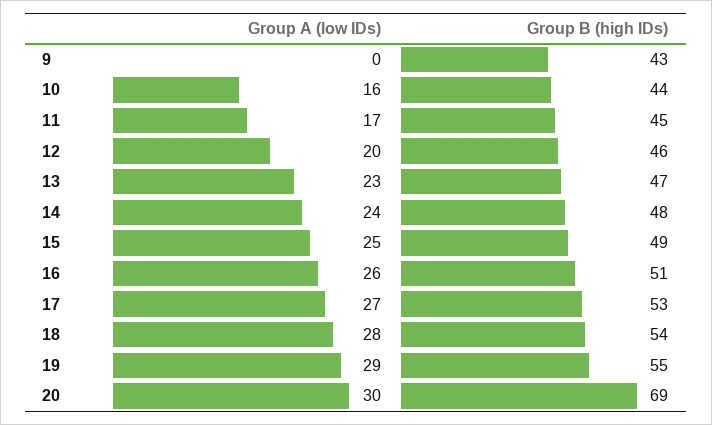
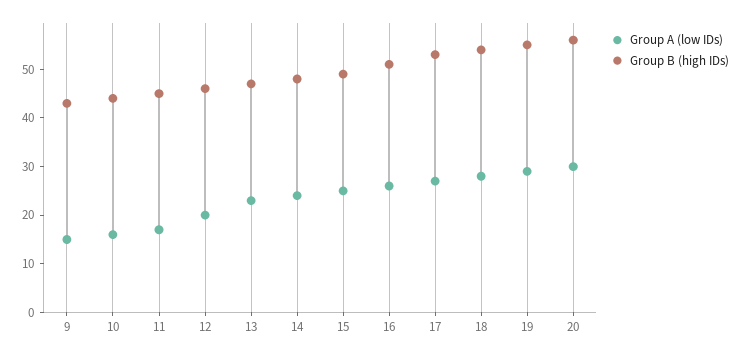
Group A (low IDs), 9: 0 -> 15
Group B (high IDs), 20: 69 -> 55

